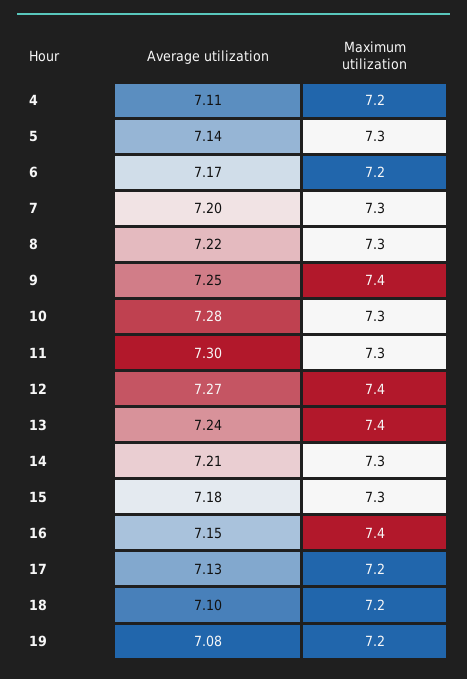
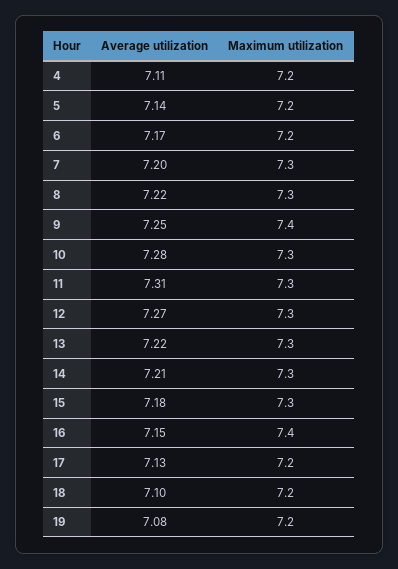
Maximum utilization, 5: 7.3 -> 7.2
Average utilization, 11: 7.3 -> 7.31
Maximum utilization, 12: 7.4 -> 7.3
Average utilization, 13: 7.24 -> 7.22
Maximum utilization, 13: 7.4 -> 7.3

